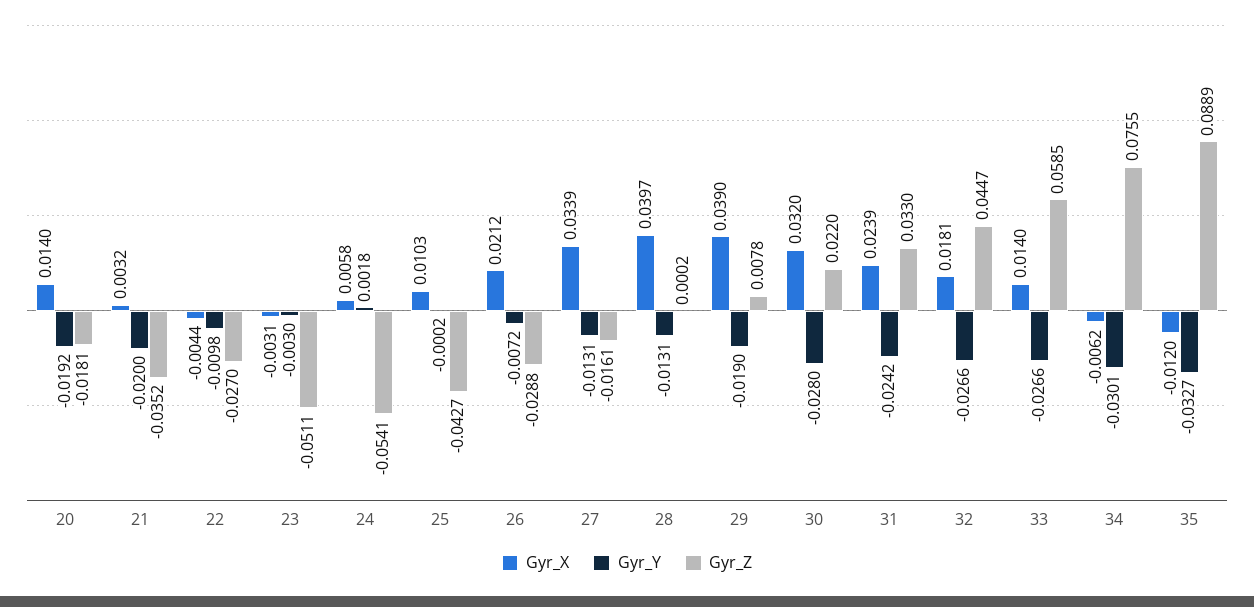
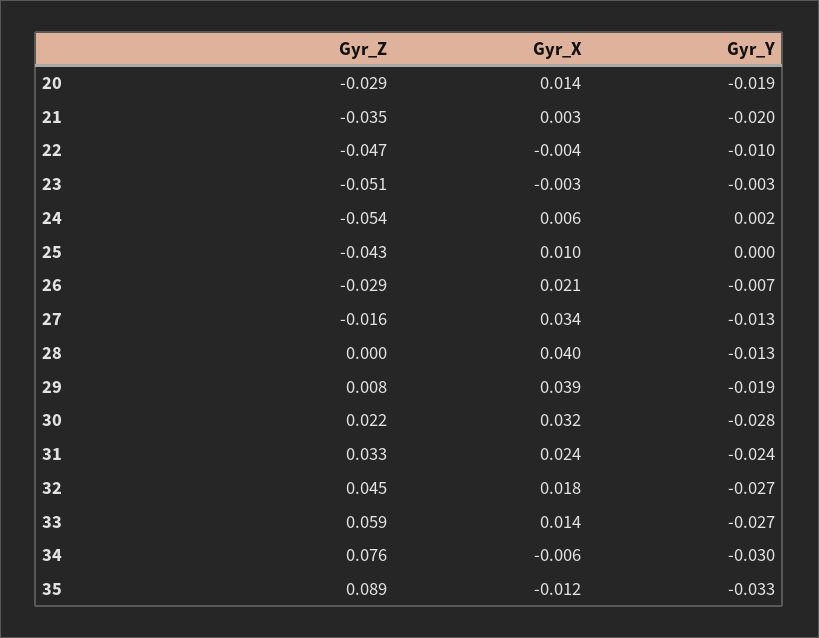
Gyr_Z, 20: -0.0181 -> -0.029
Gyr_Z, 22: -0.027 -> -0.047

